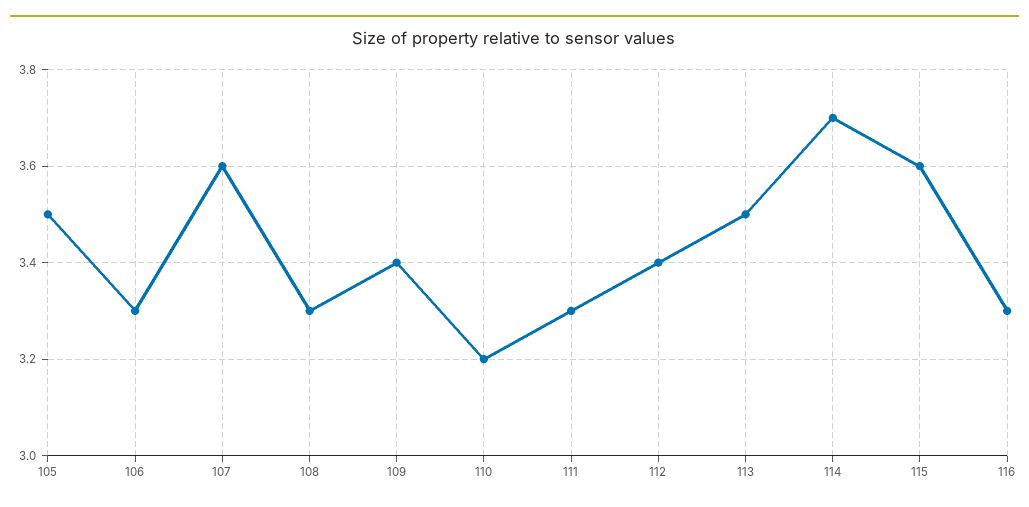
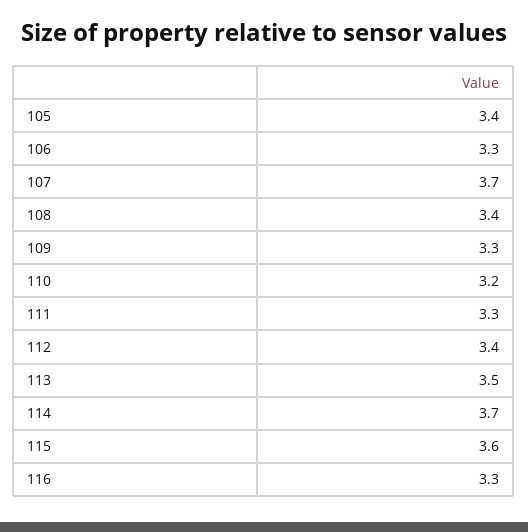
105: 3.5 -> 3.4
107: 3.6 -> 3.7
108: 3.3 -> 3.4
109: 3.4 -> 3.3

